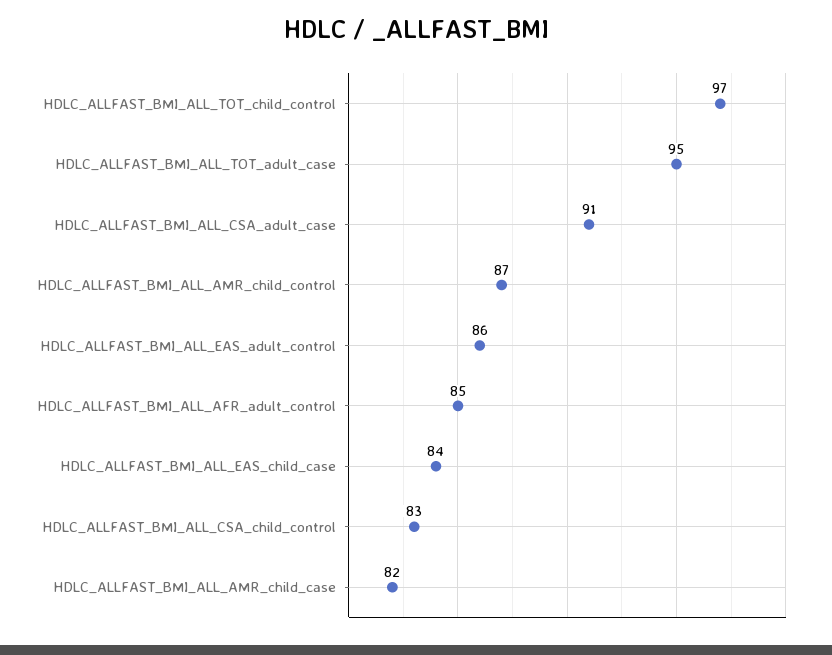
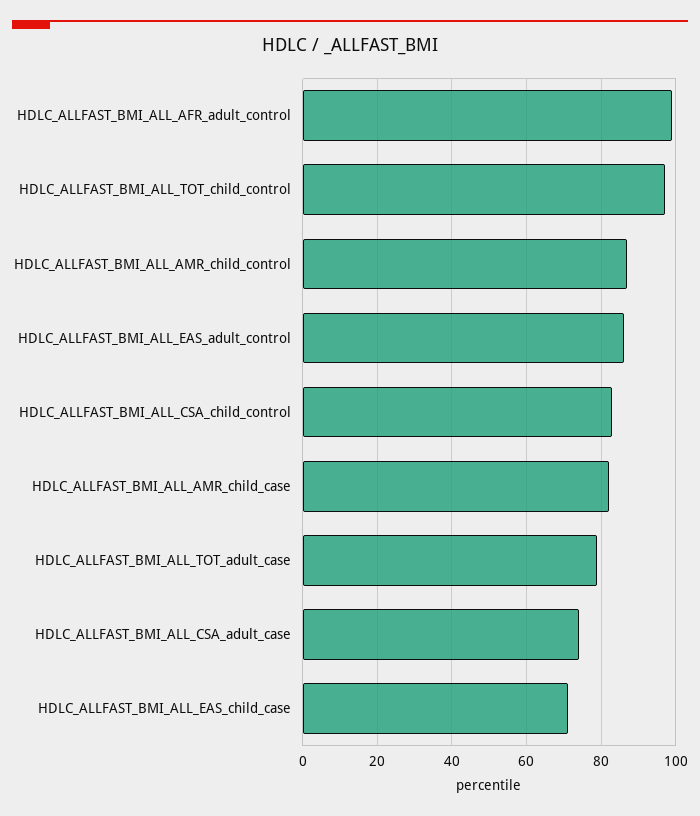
HDLC_ALLFAST_BMI_ALL_TOT_adult_case: 95 -> 80
HDLC_ALLFAST_BMI_ALL_CSA_adult_case: 91 -> 75
HDLC_ALLFAST_BMI_ALL_AFR_adult_control: 85 -> 100
HDLC_ALLFAST_BMI_ALL_EAS_child_case: 84 -> 70

